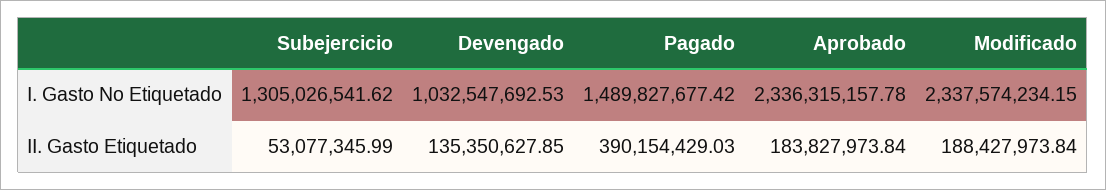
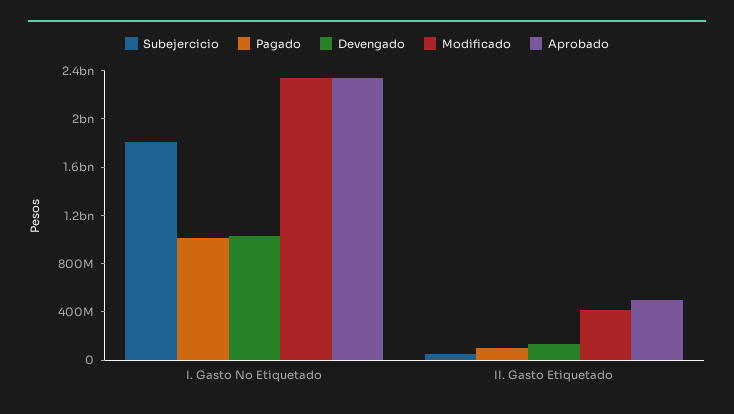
Subejercicio, I. Gasto No Etiquetado: 1305026541.62 -> 1800000000
Pagado, I. Gasto No Etiquetado: 1489827677.42 -> 1000000000
Pagado, II. Gasto Etiquetado: 390154429.03 -> 100000000
Aprobado, II. Gasto Etiquetado: 183827973.84 -> 500000000
Modificado, II. Gasto Etiquetado: 188427973.84 -> 400000000

